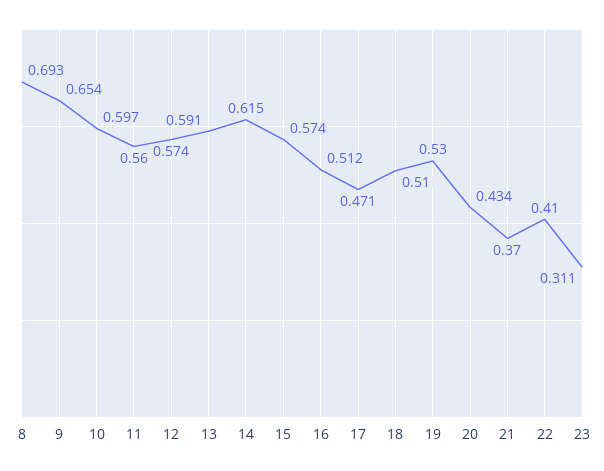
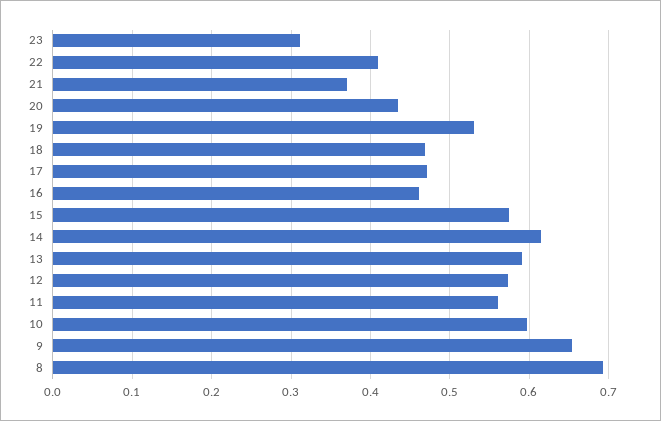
16: 0.512 -> 0.46
18: 0.51 -> 0.47

